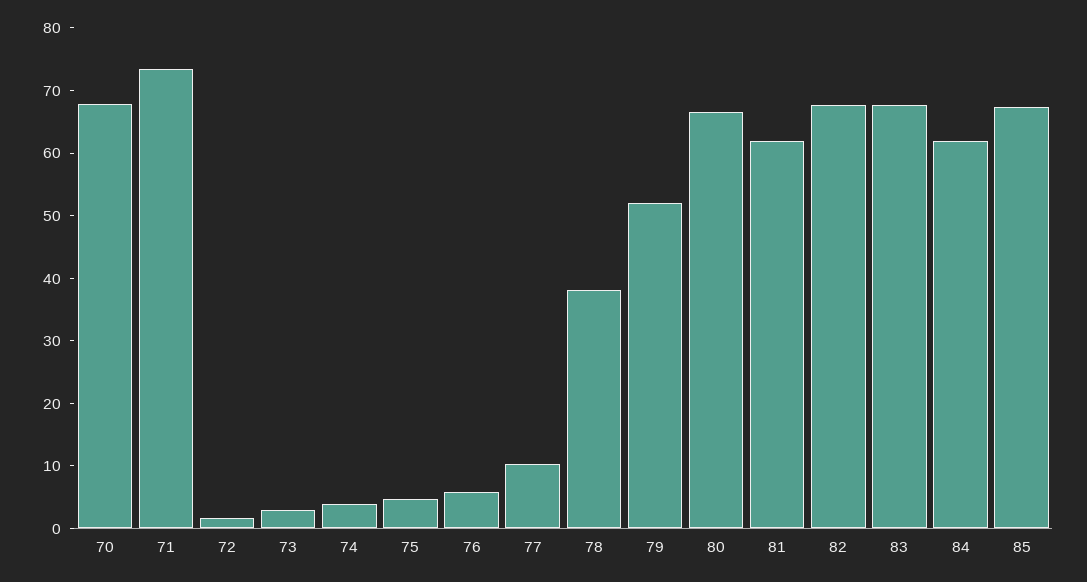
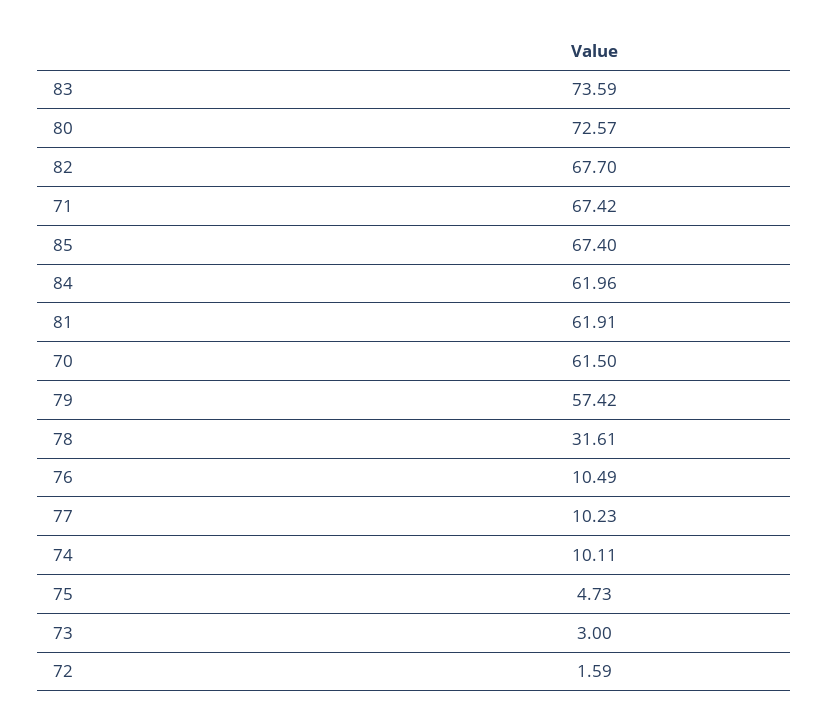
70: 68 -> 61.5
71: 74 -> 67.42
74: 4 -> 10.11
76: 6 -> 10.49
78: 38 -> 31.61
79: 52 -> 57.42
80: 66 -> 72.57
83: 68 -> 73.59

